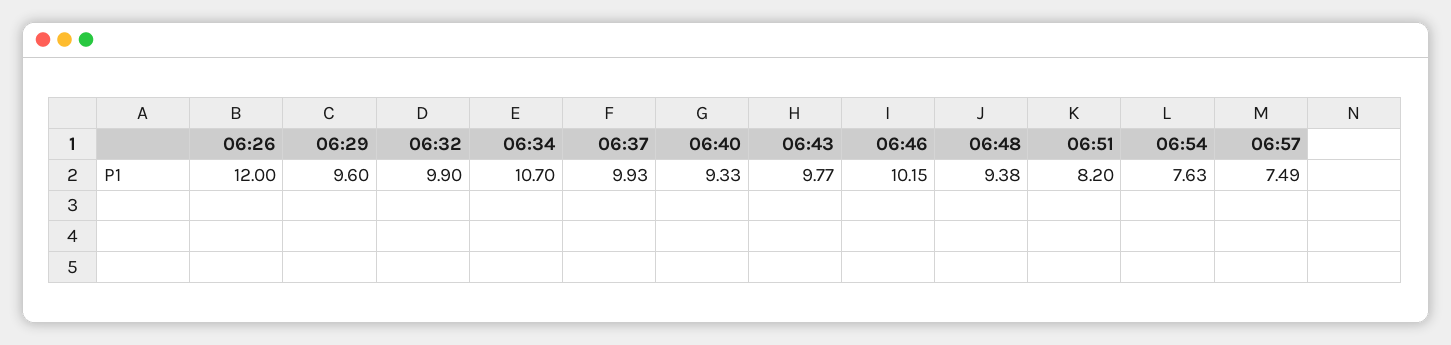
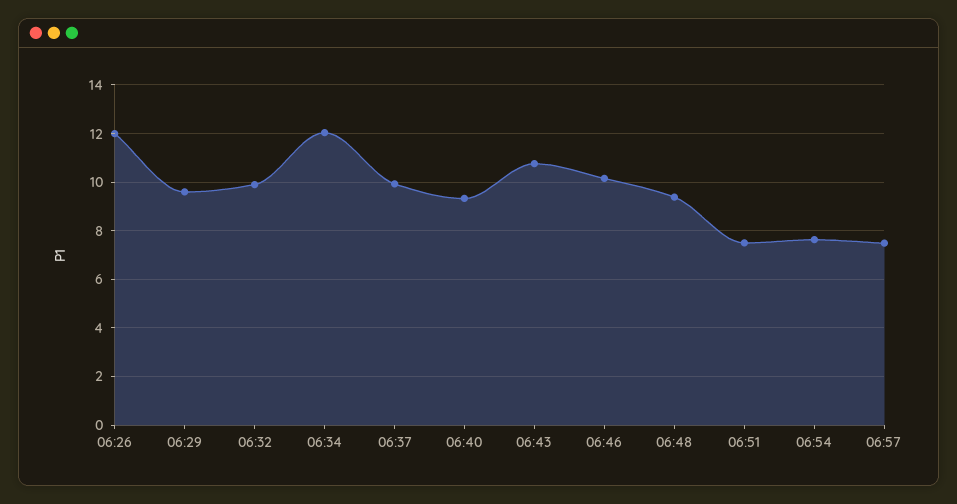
06:34: 10.7 -> 12
06:43: 9.77 -> 10.75
06:51: 8.2 -> 7.5

